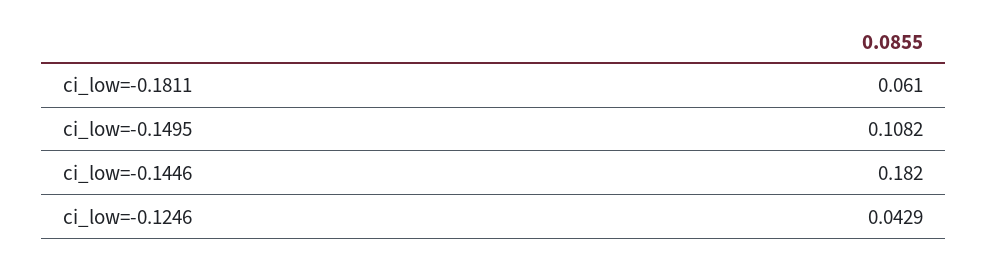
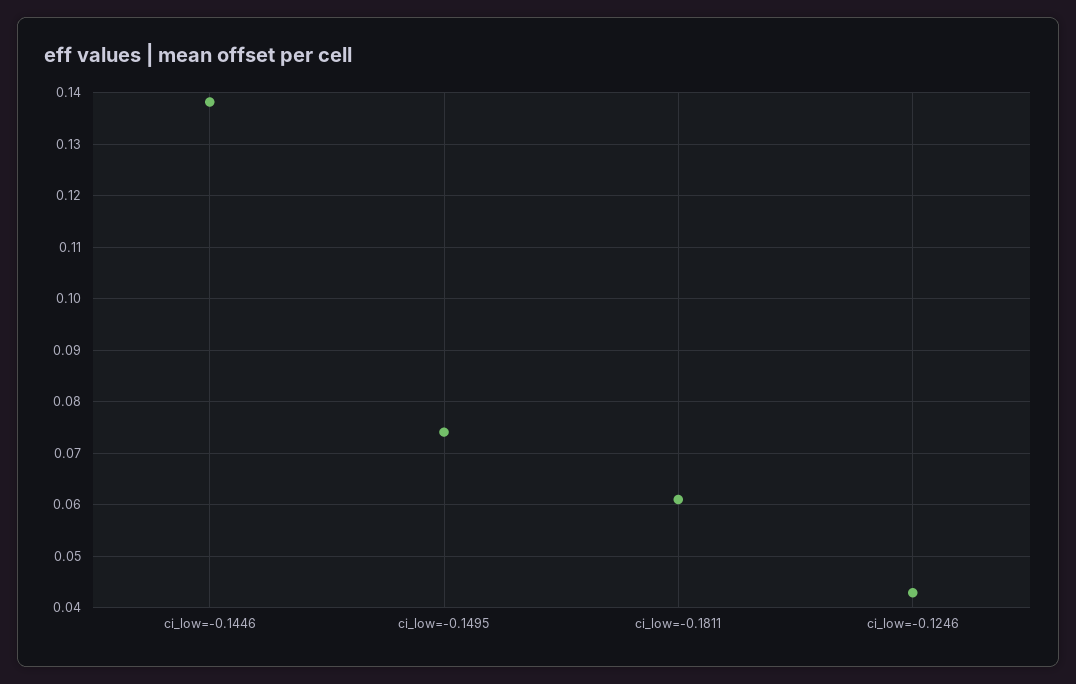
ci_low=-0.1495: 0.1082 -> 0.074
ci_low=-0.1446: 0.182 -> 0.138

